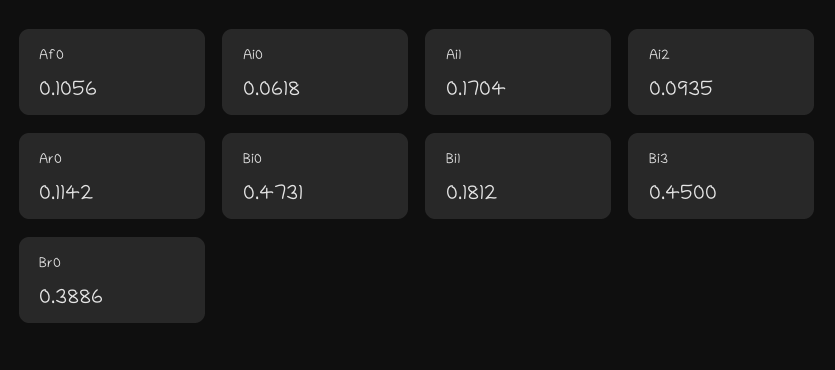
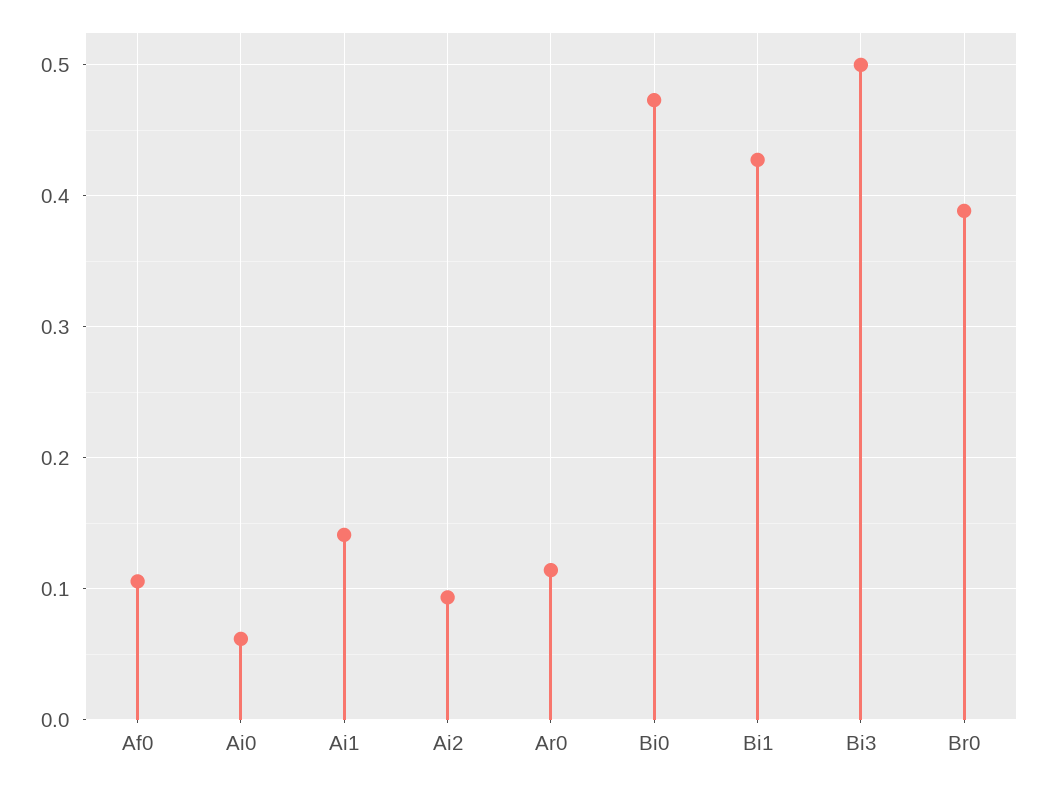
Ai1: 0.1704 -> 0.14
Bi1: 0.1812 -> 0.43
Bi3: 0.45 -> 0.5

